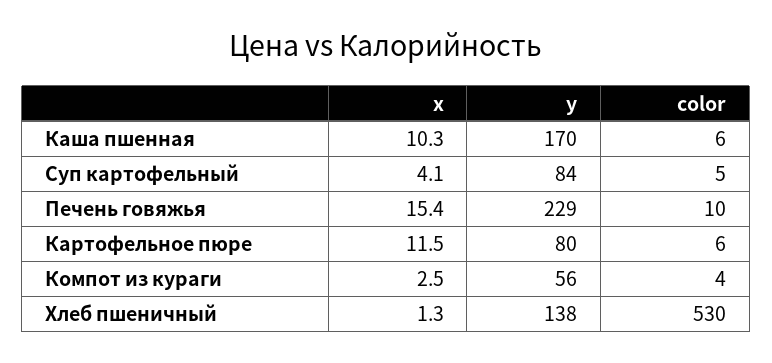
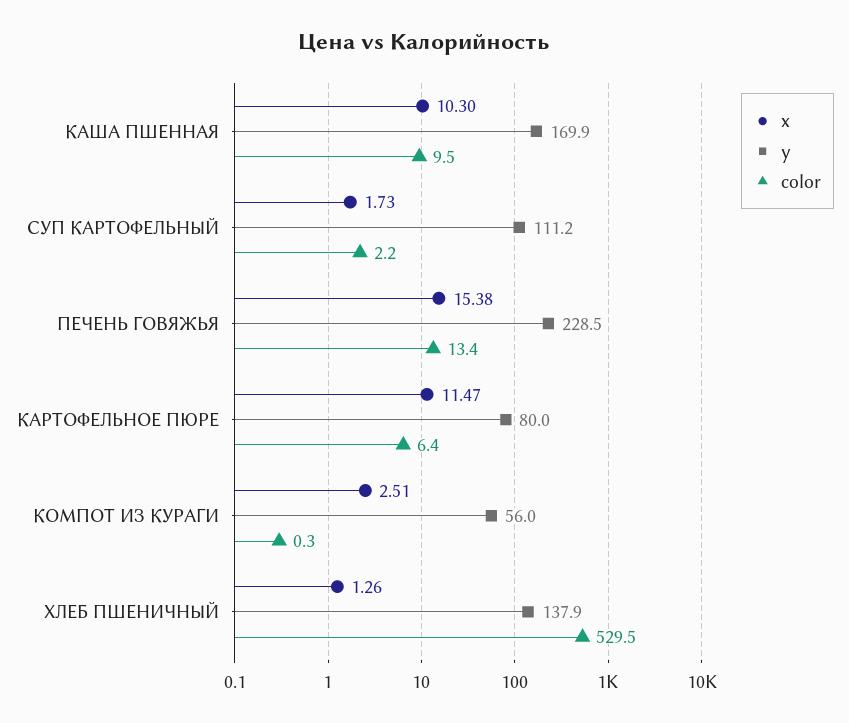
color, Каша пшенная: 6 -> 9.5
x, Суп картофельный: 4.1 -> 1.73
y, Суп картофельный: 84 -> 111.2
color, Суп картофельный: 5 -> 2.2
color, Печень говяжья: 10 -> 13.4
color, Компот из кураги: 4 -> 0.3

